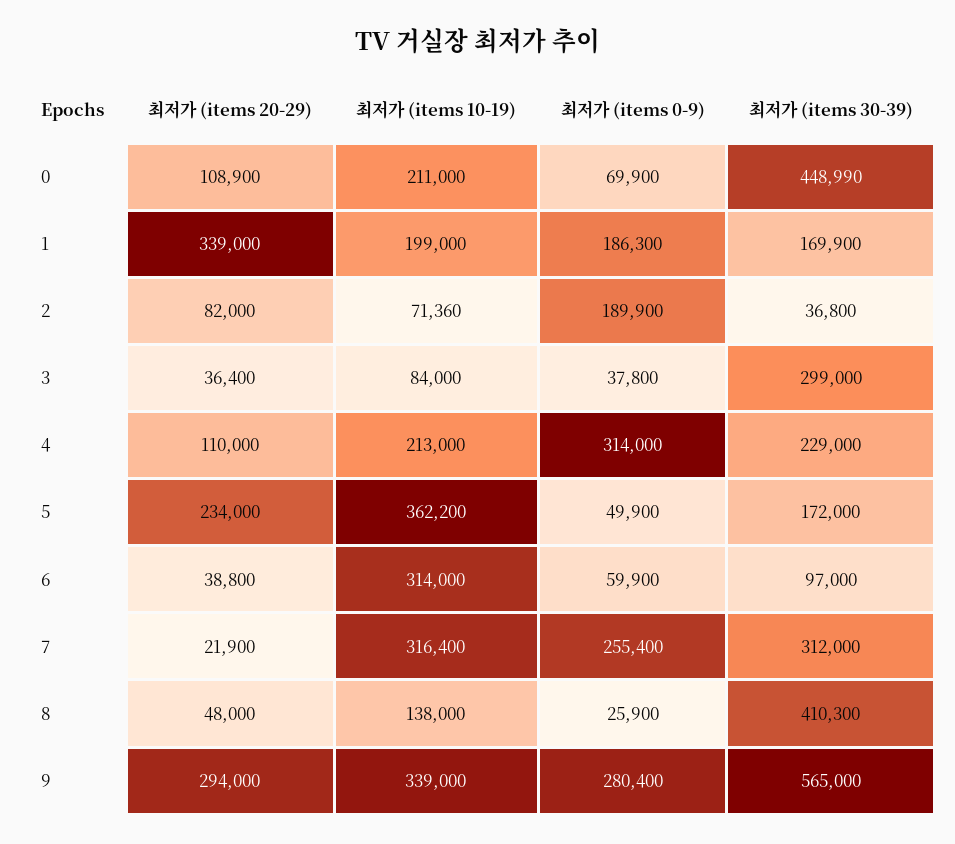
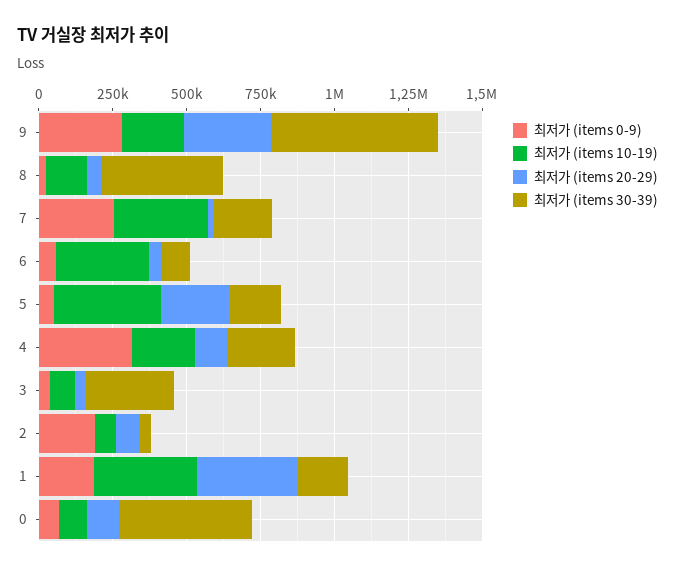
최저가 (items 10-19), 0: 211000 -> 100000
최저가 (items 10-19), 1: 199000 -> 350000
최저가 (items 30-39), 7: 312000 -> 200000
최저가 (items 10-19), 9: 339000 -> 200000

